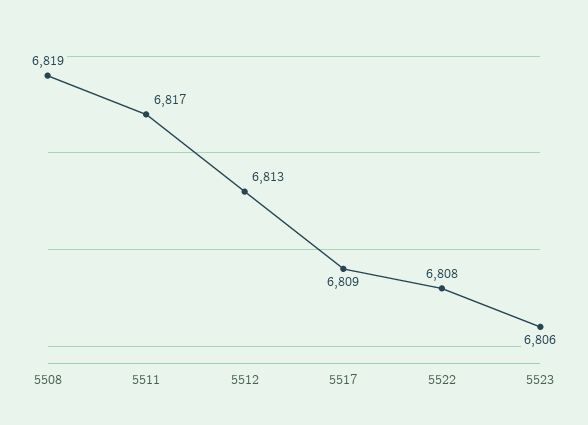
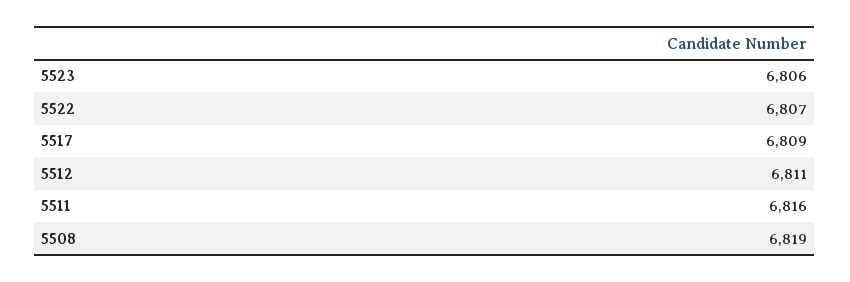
5511: 6817 -> 6816
5512: 6813 -> 6811
5522: 6808 -> 6807

